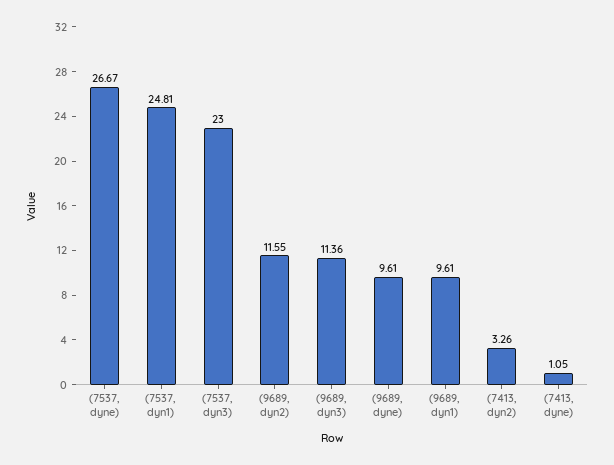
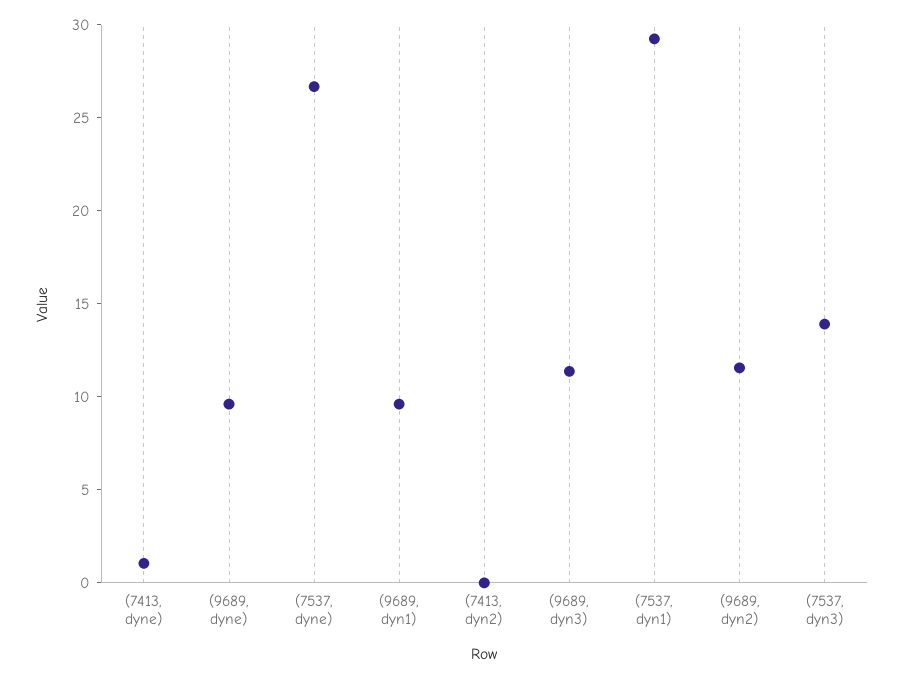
(7537, dyn1): 24.81 -> 29
(7537, dyn3): 23 -> 14
(7413, dyn2): 3.26 -> 0

